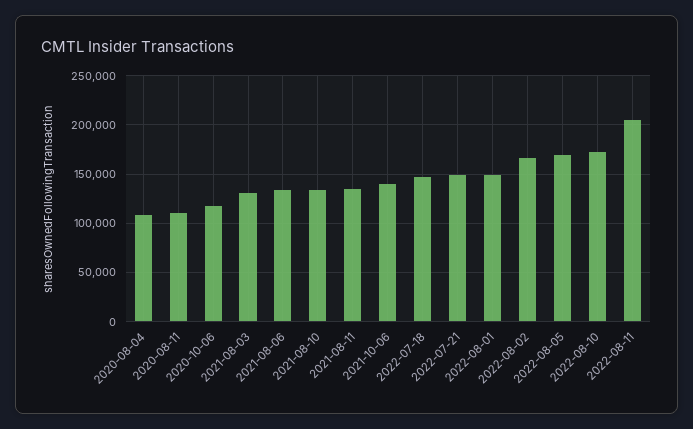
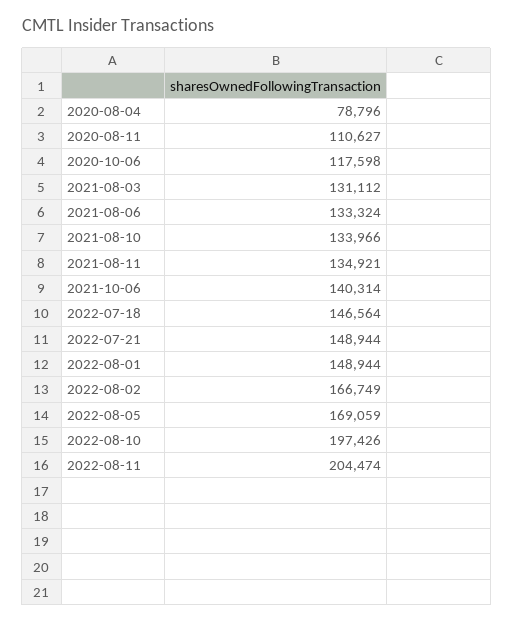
2020-08-04: 110000 -> 78796
2022-08-10: 170000 -> 197426

